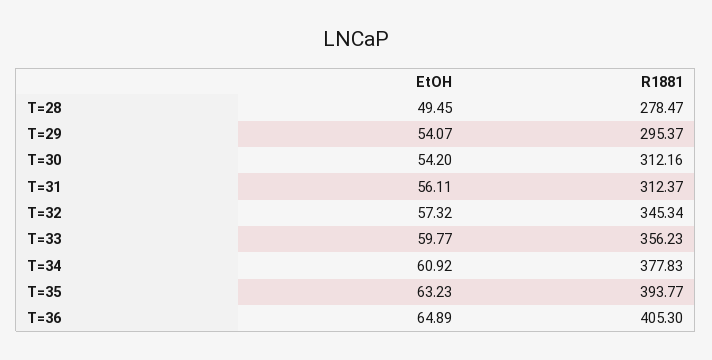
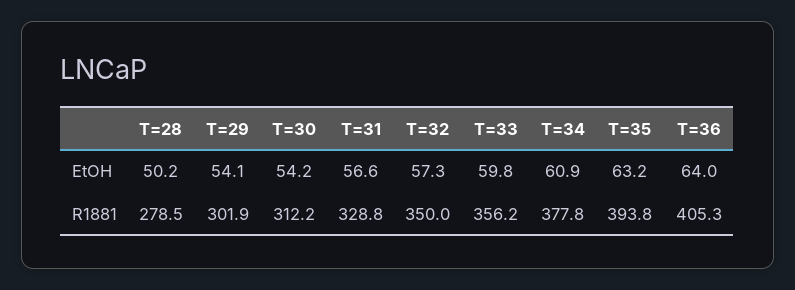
EtOH, T=28: 49.45 -> 50.2
R1881, T=29: 295.37 -> 301.9
EtOH, T=31: 56.11 -> 56.6
R1881, T=31: 312.37 -> 328.8
R1881, T=32: 345.34 -> 350
EtOH, T=36: 64.89 -> 64

